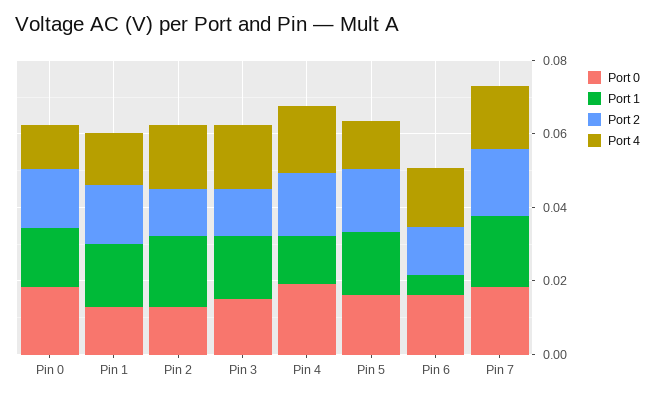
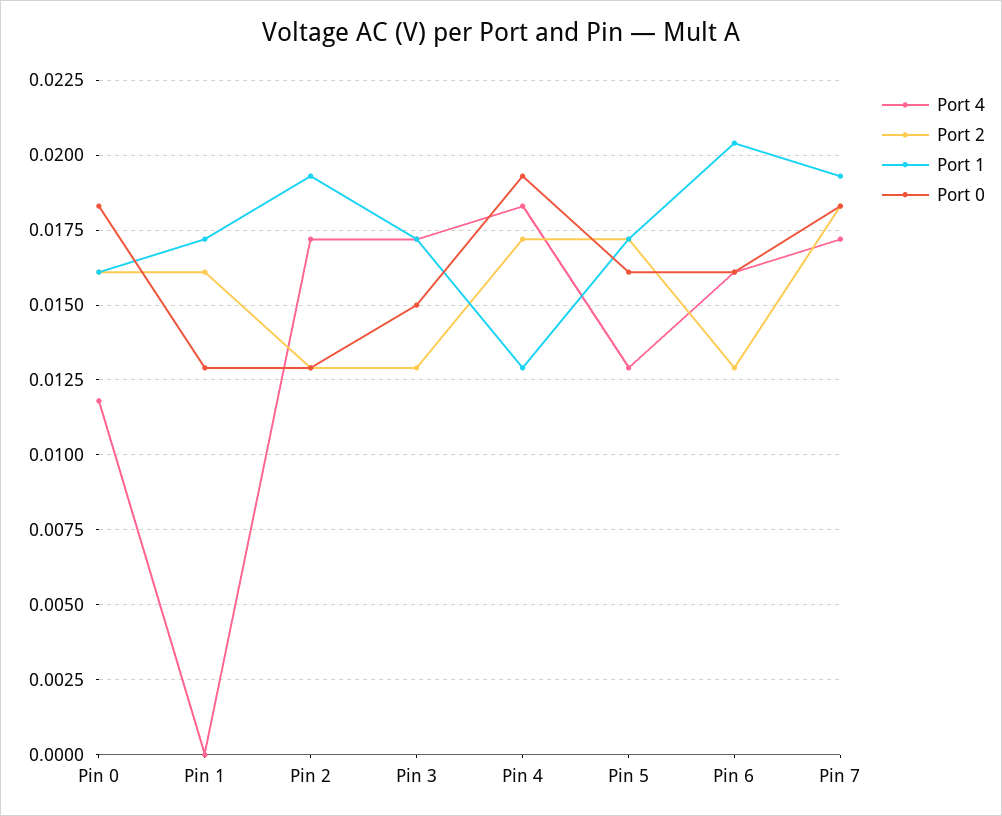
Port 4, Pin 1: 0.015 -> 0
Port 1, Pin 6: 0.005 -> 0.0205

